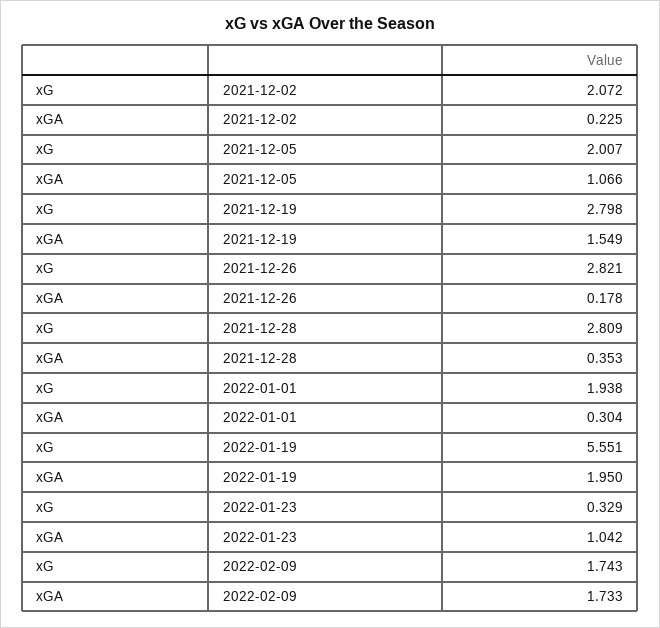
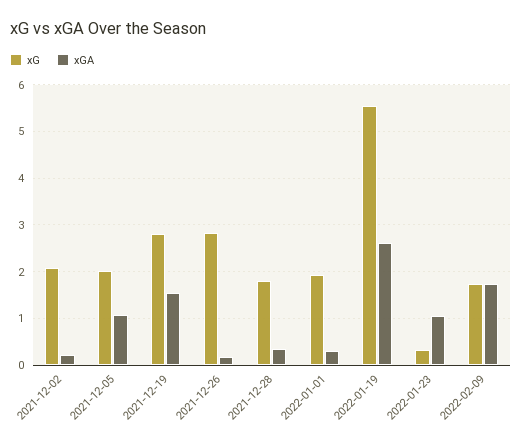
xG, 2021-12-28: 2.809 -> 1.8
xGA, 2022-01-19: 1.95 -> 2.6

